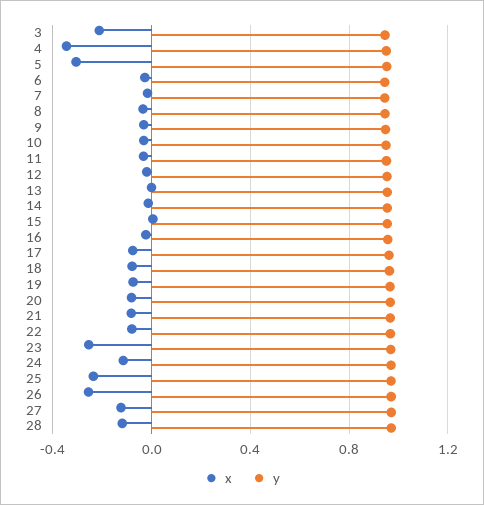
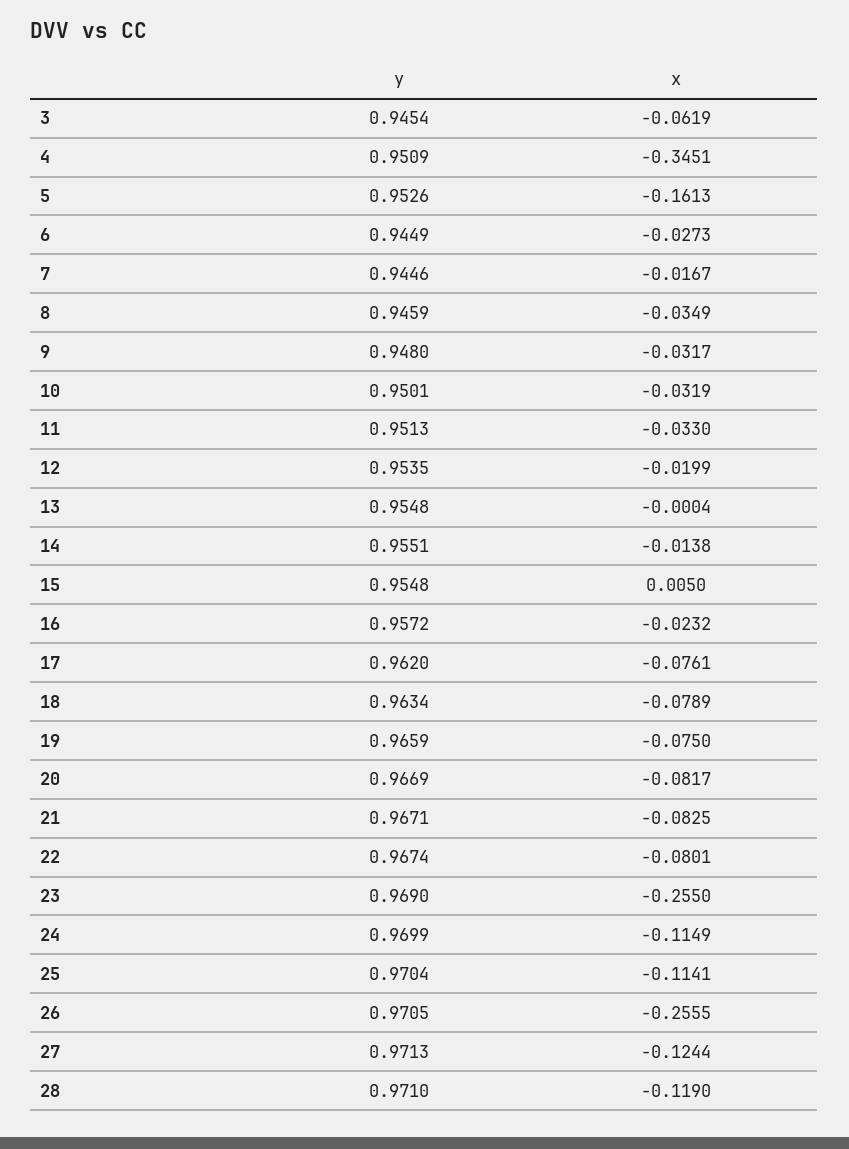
x, 3: -0.2 -> -0.0619
x, 5: -0.3 -> -0.1613
x, 25: -0.25 -> -0.1141

